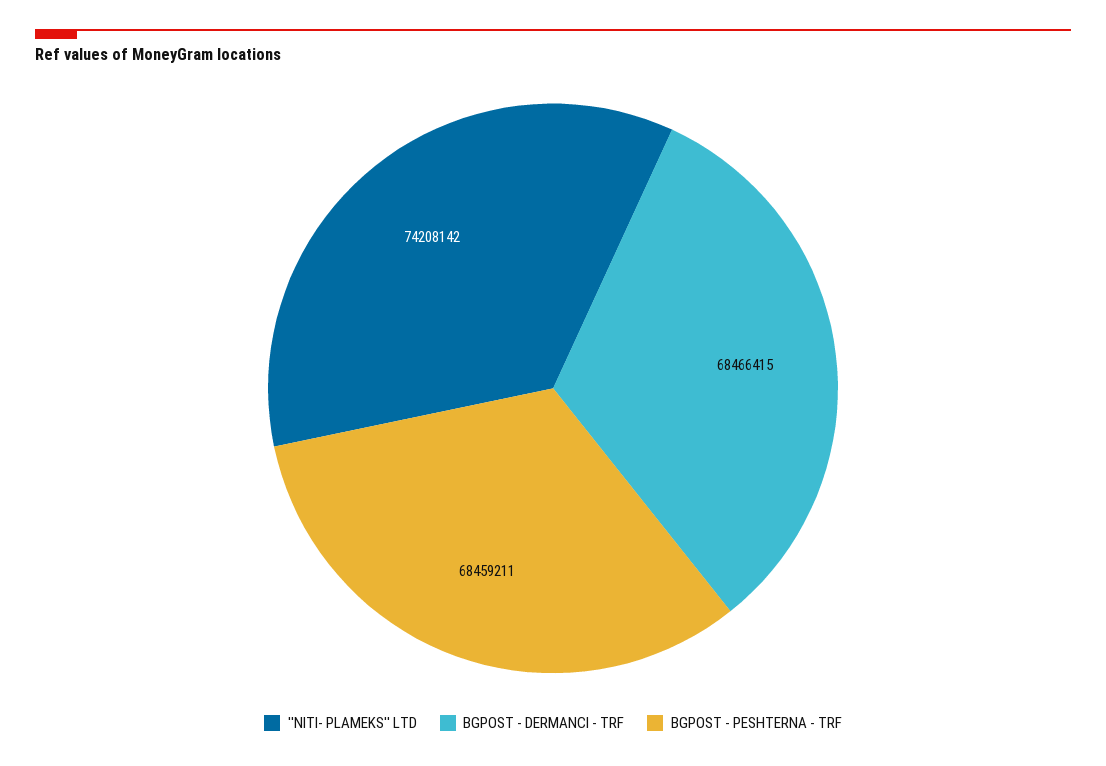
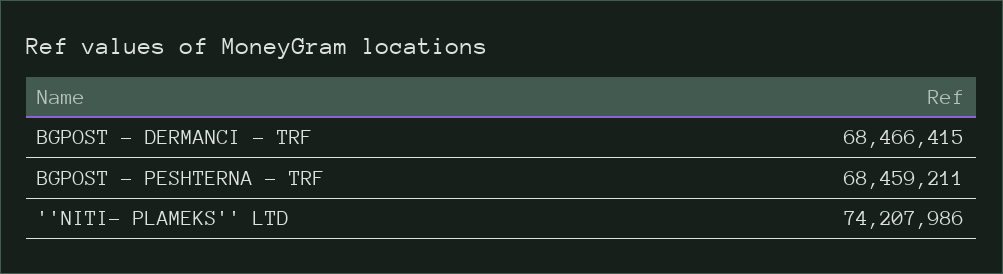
''NITI- PLAMEKS'' LTD: 74208142 -> 74207986

